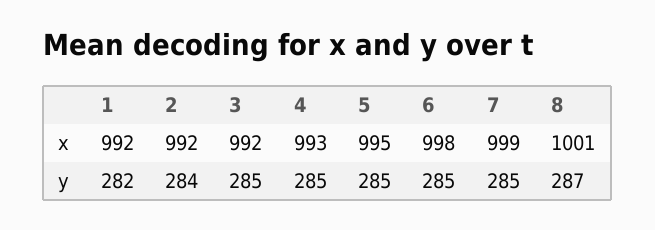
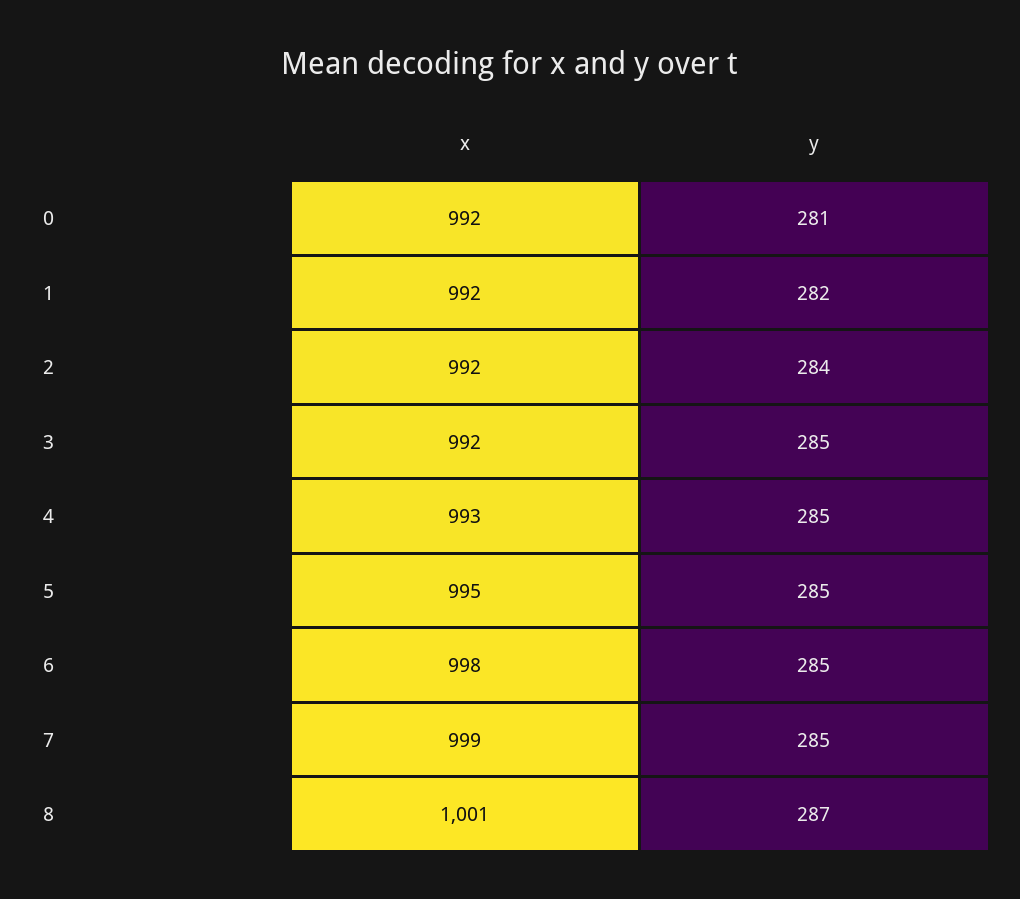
0, x: none -> 992
0, y: none -> 281

